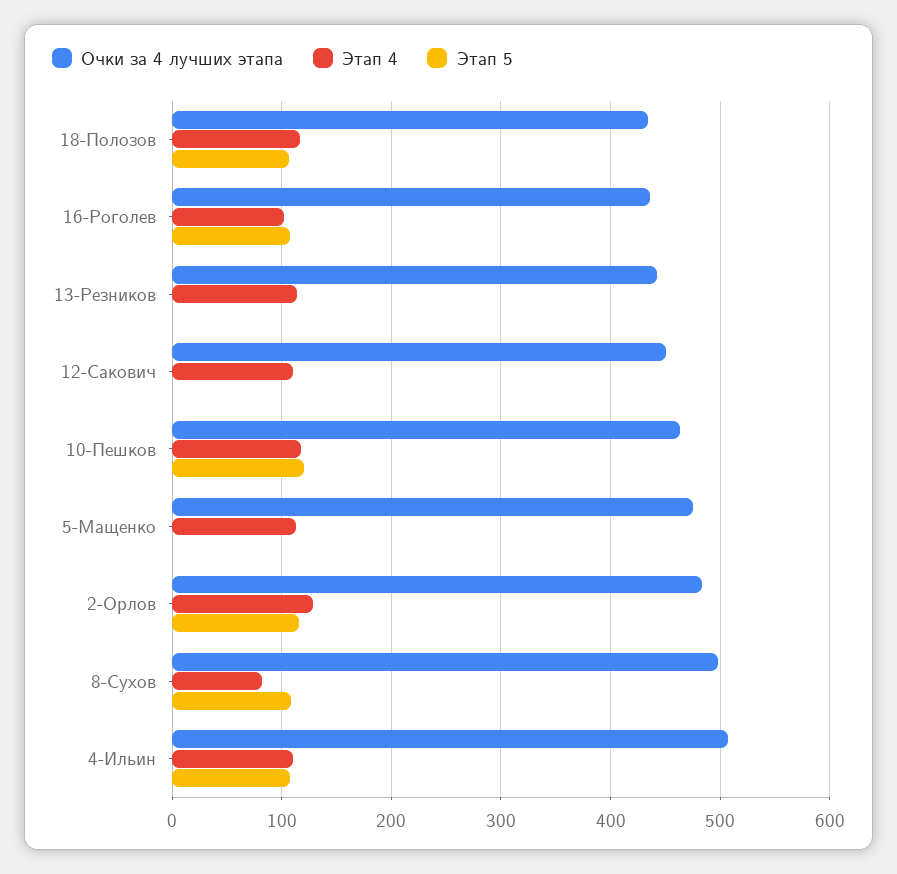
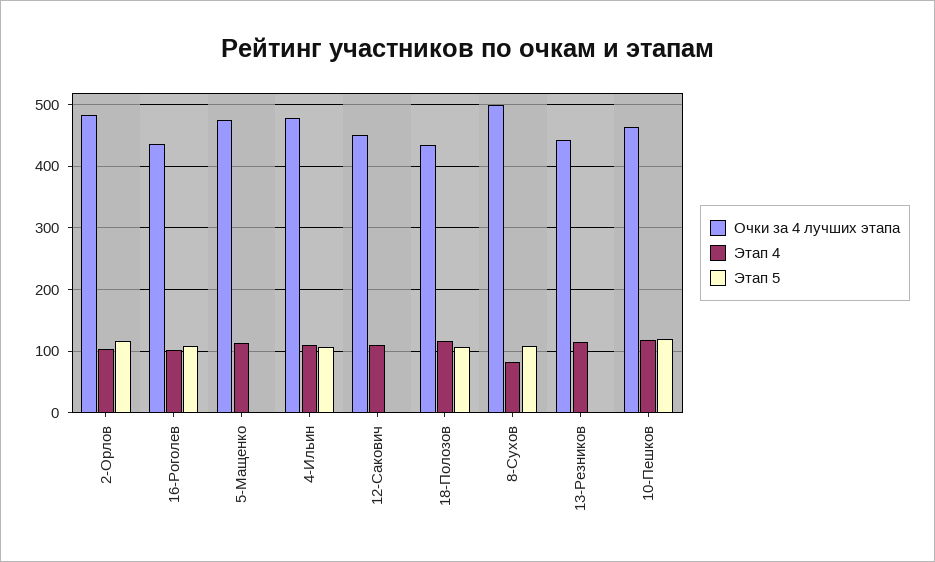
Этап 4, 2-Орлов: 130 -> 100
Очки за 4 лучших этапа, 4-Ильин: 510 -> 480

